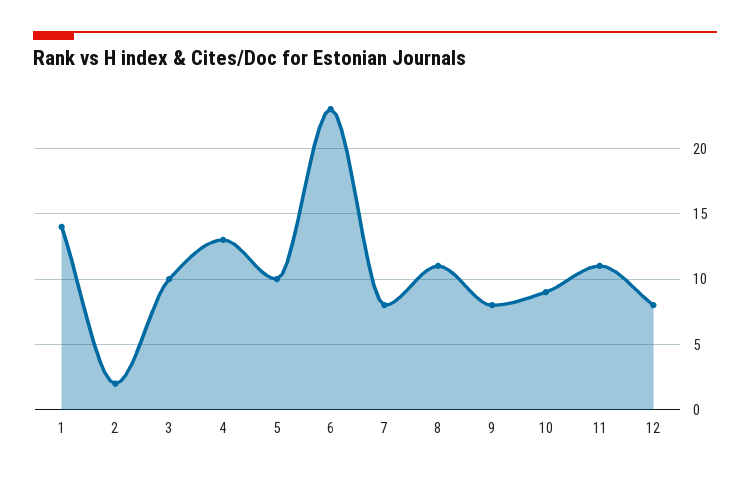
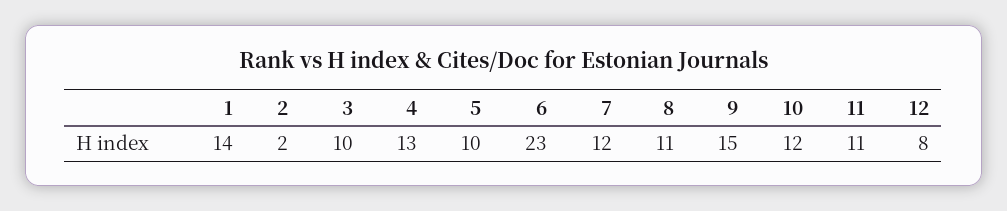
7: 8 -> 12
9: 8 -> 15
10: 9 -> 12

